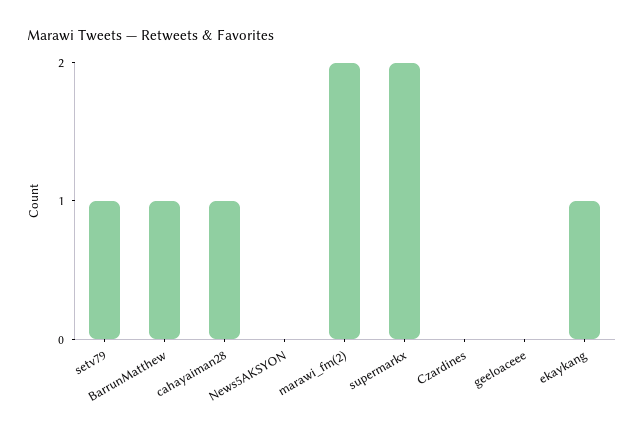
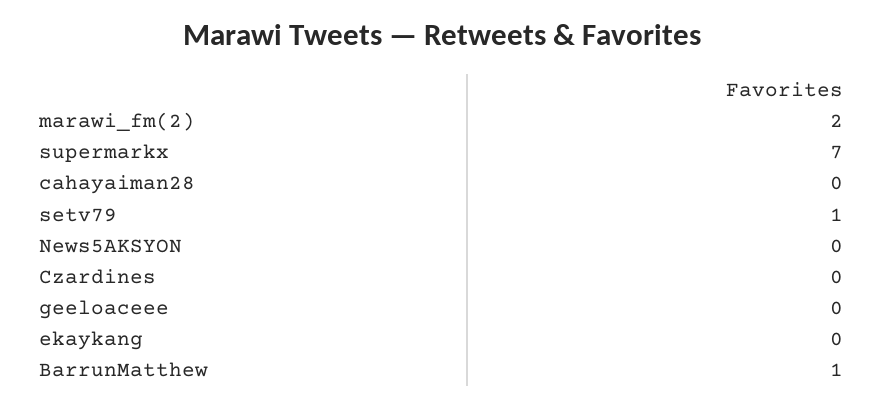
cahayaiman28: 1 -> 0
supermarkx: 2 -> 7
ekaykang: 1 -> 0

